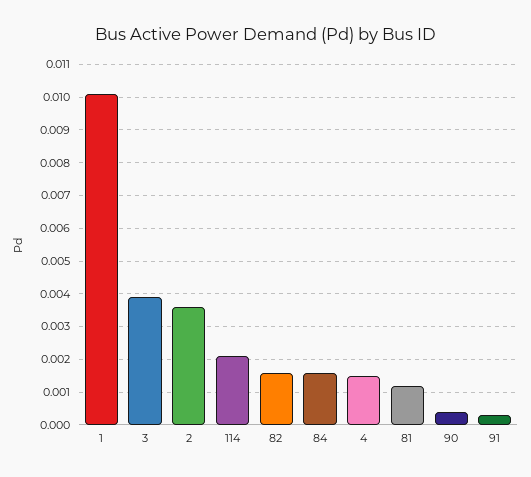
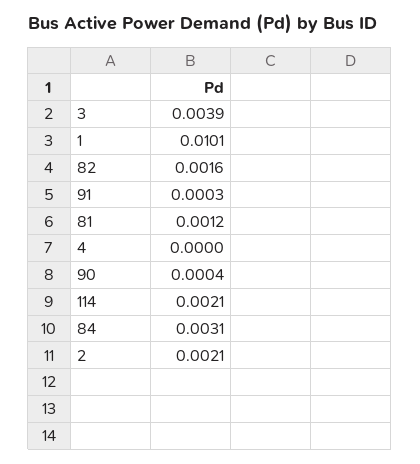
2: 0.0035 -> 0.0021
84: 0.0015 -> 0.0031
4: 0.0015 -> 0

